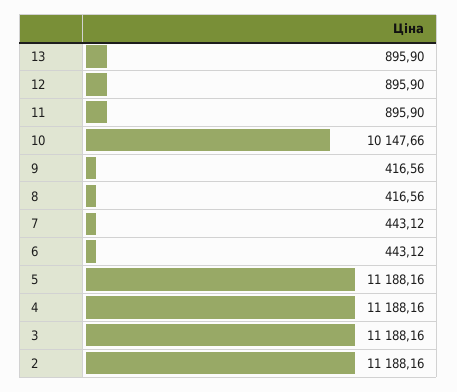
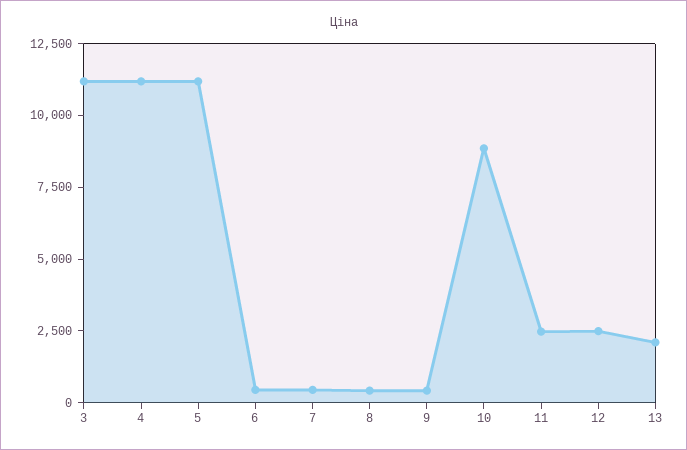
13: 895.9 -> 2000
12: 895.9 -> 2500
11: 895.9 -> 2500
10: 10147.66 -> 9000
2: 11188.16 -> none

